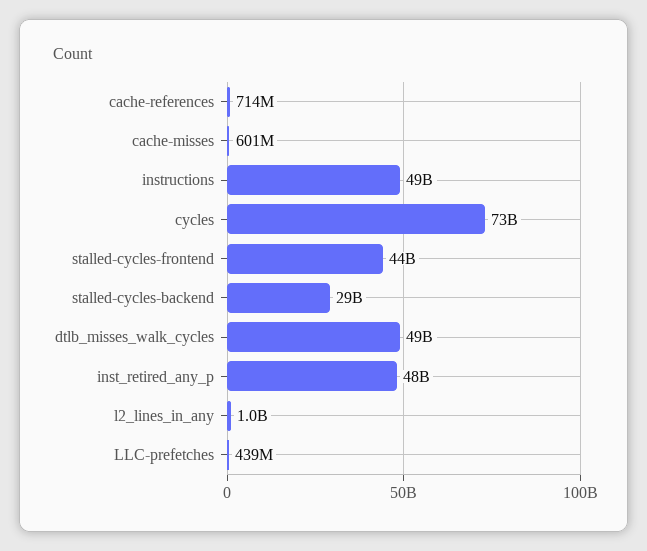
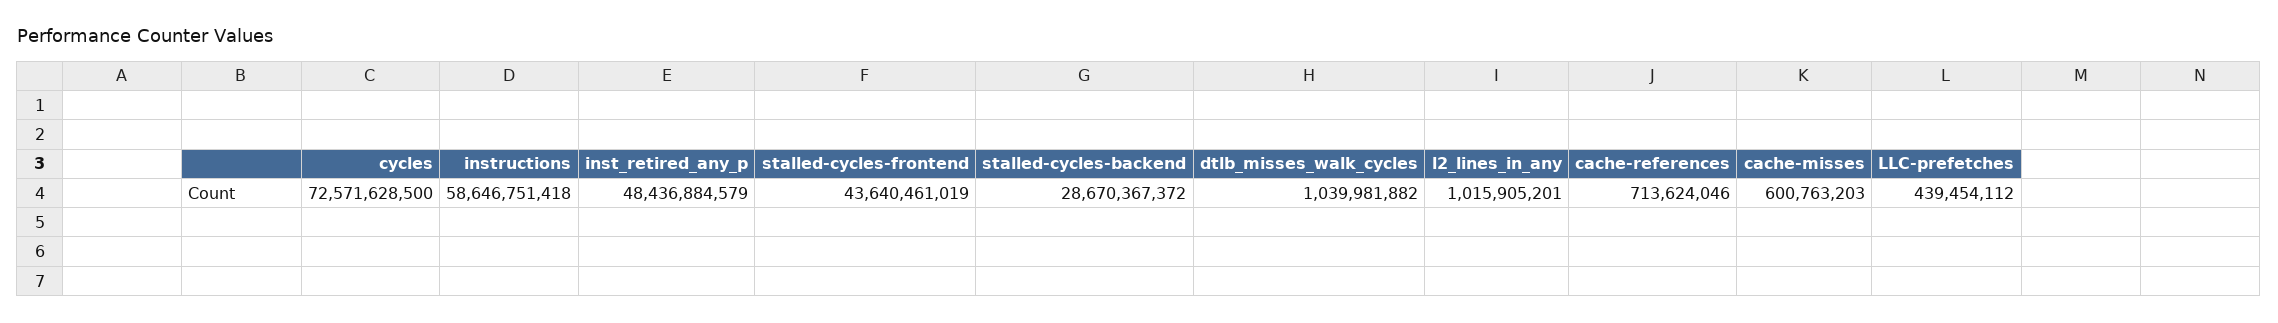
instructions: 49000000000 -> 58646751418
dtlb_misses_walk_cycles: 49000000000 -> 1039981882

